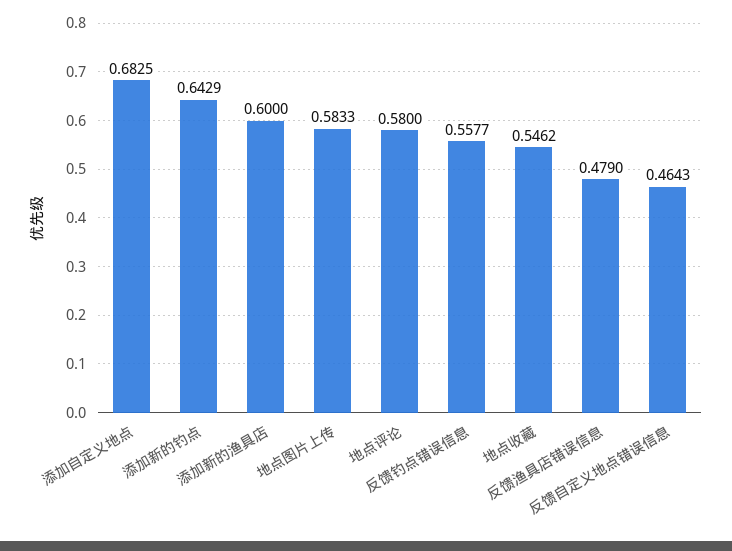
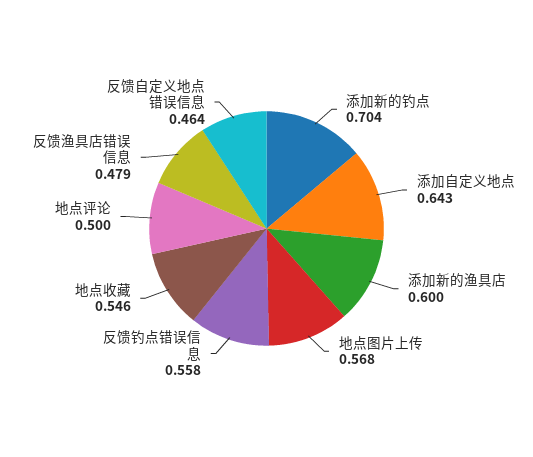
添加自定义地点: 0.6825 -> 0.643
添加新的钓点: 0.6429 -> 0.704
地点图片上传: 0.5833 -> 0.568
地点评论: 0.58 -> 0.5

